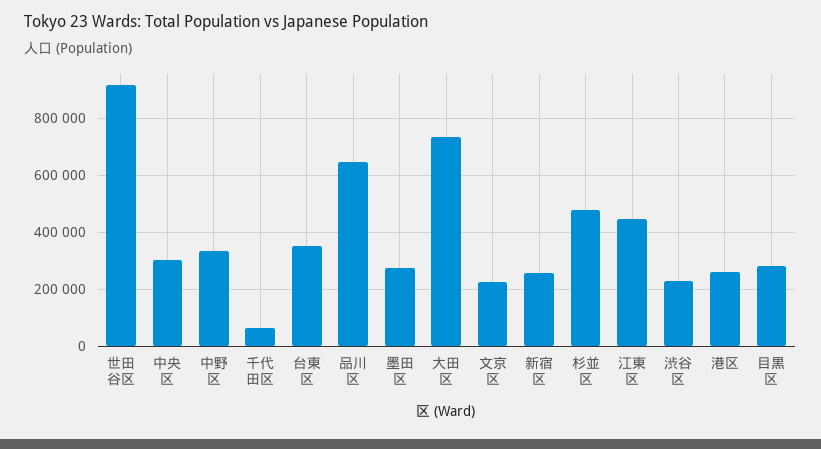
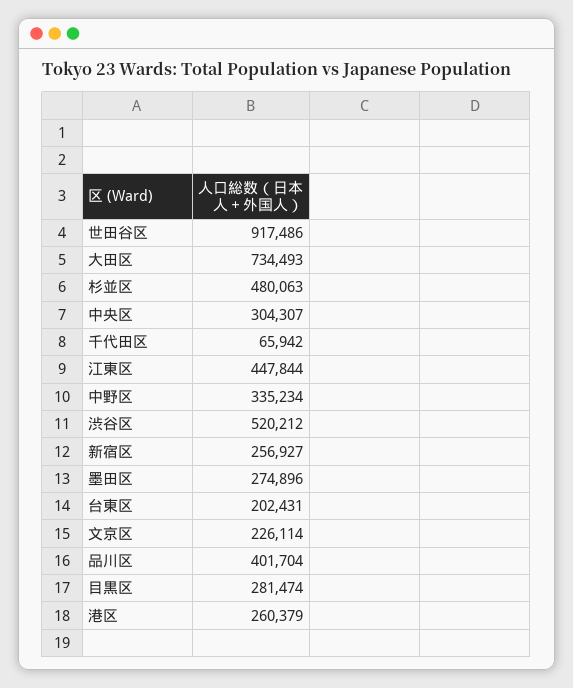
台東区: 350000 -> 202431
品川区: 650000 -> 401704
渋谷区: 225000 -> 520212

